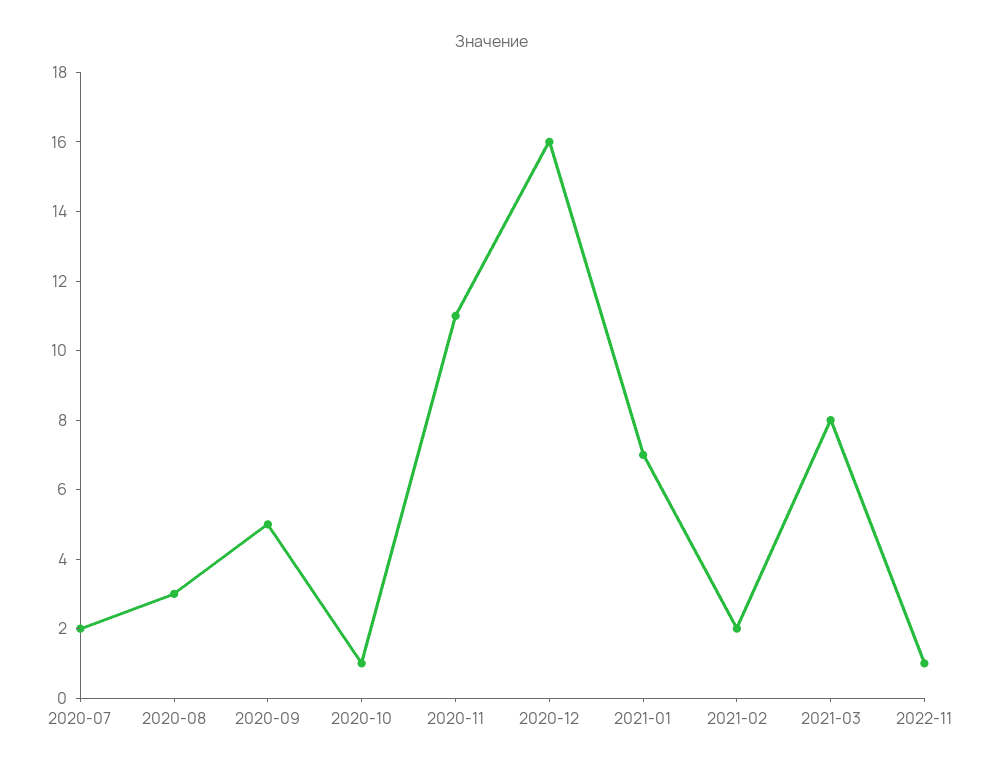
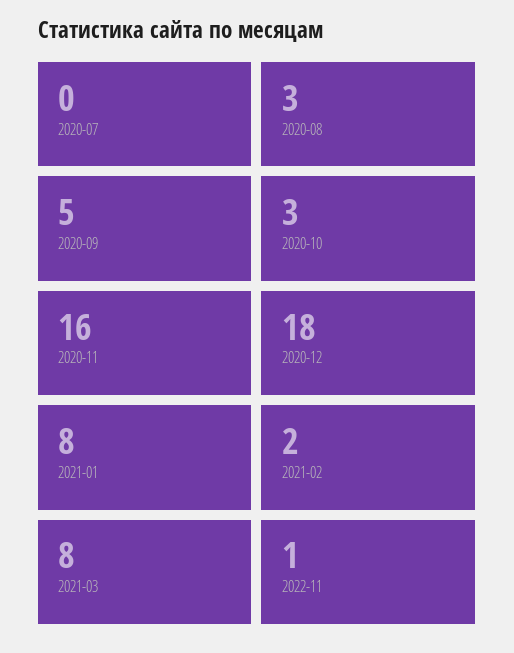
2020-07: 2 -> 0
2020-10: 1 -> 3
2020-11: 11 -> 16
2020-12: 16 -> 18
2021-01: 7 -> 8

